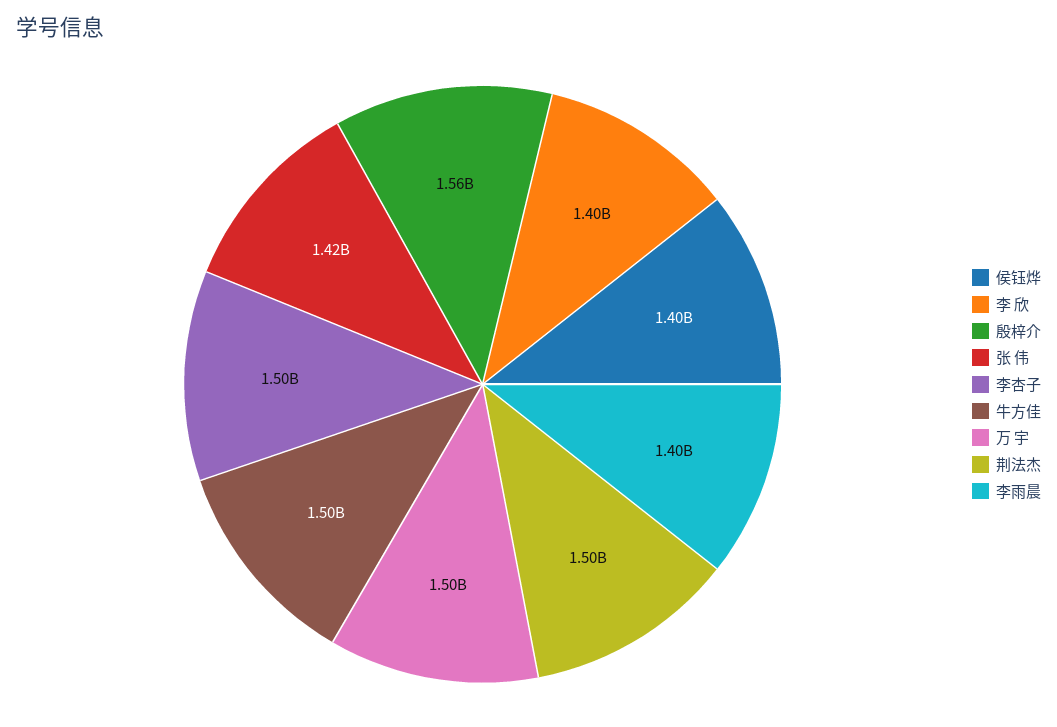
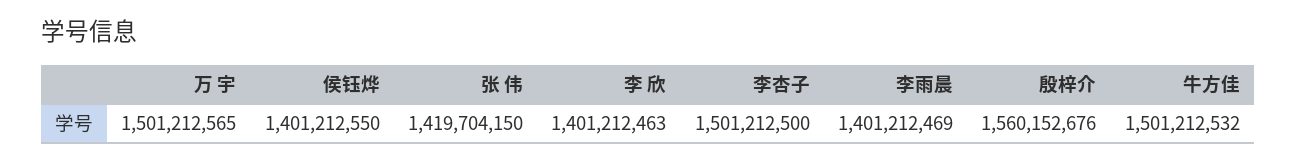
荆法杰: 1500000000 -> none

